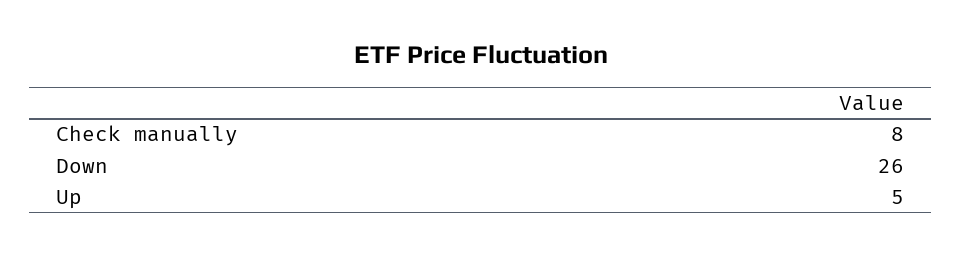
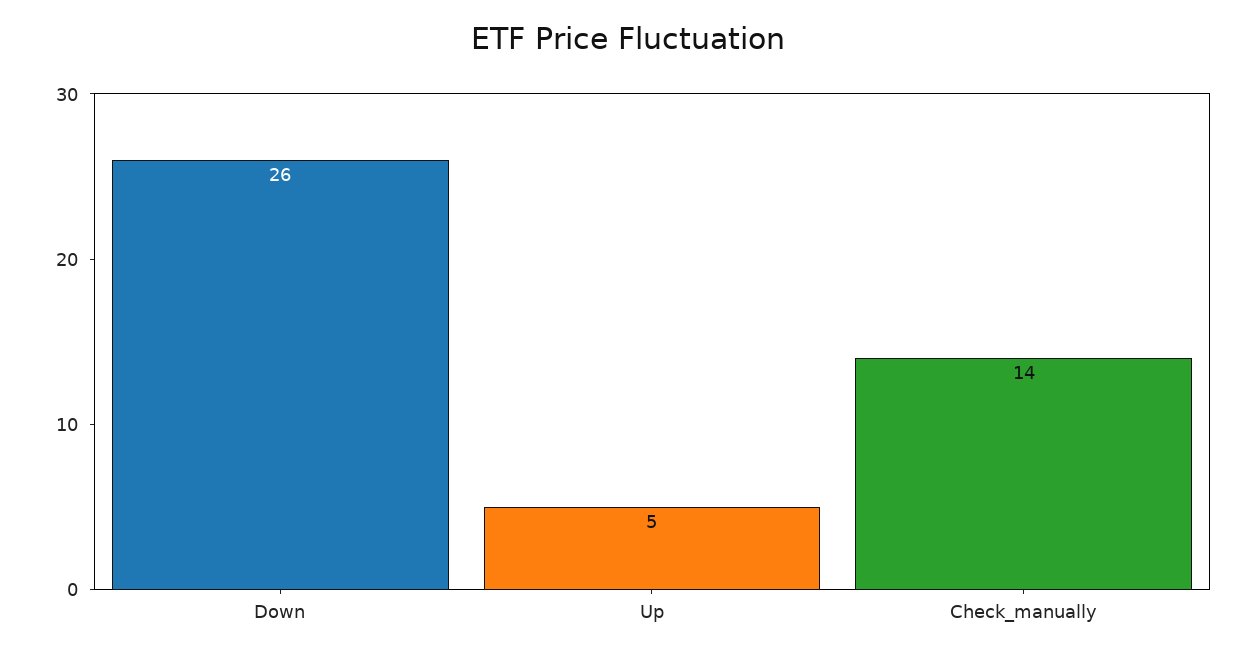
Check manually: 8 -> 14

